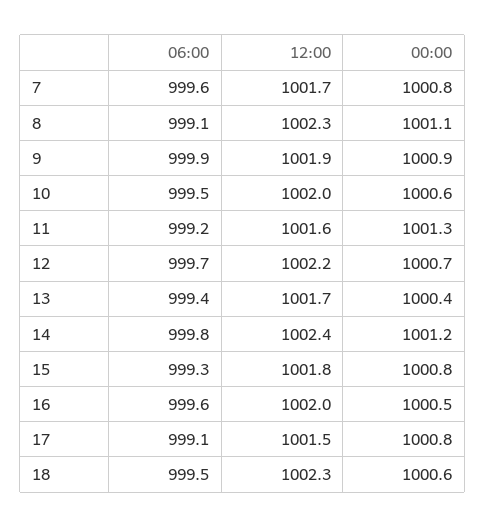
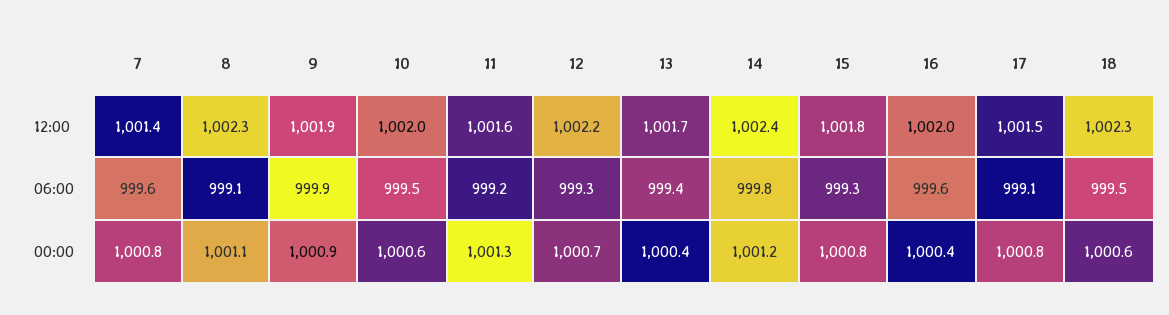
12:00, 7: 1001.7 -> 1001.4
06:00, 12: 999.7 -> 999.3
00:00, 16: 1000.5 -> 1000.4

